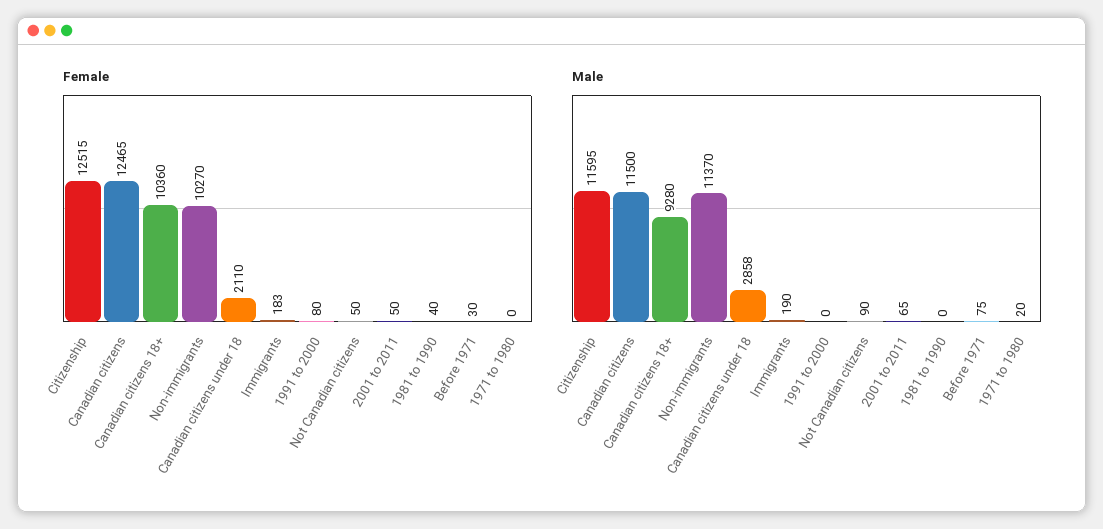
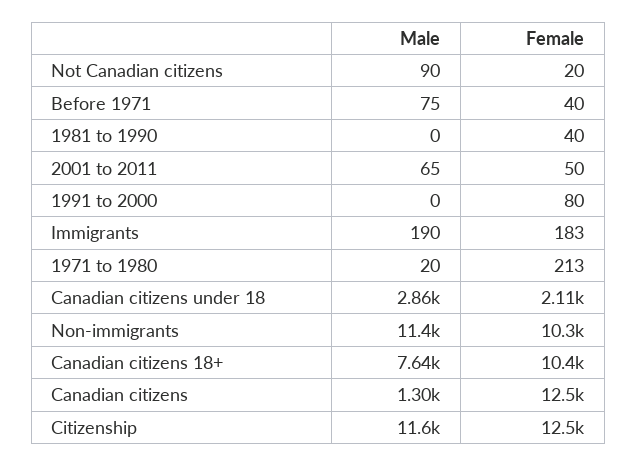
Female, Not Canadian citizens: 50 -> 20
Female, Before 1971: 30 -> 40
Female, 1971 to 1980: 0 -> 213
Male, Canadian citizens: 11500 -> 1300
Male, Canadian citizens 18+: 9280 -> 7640

